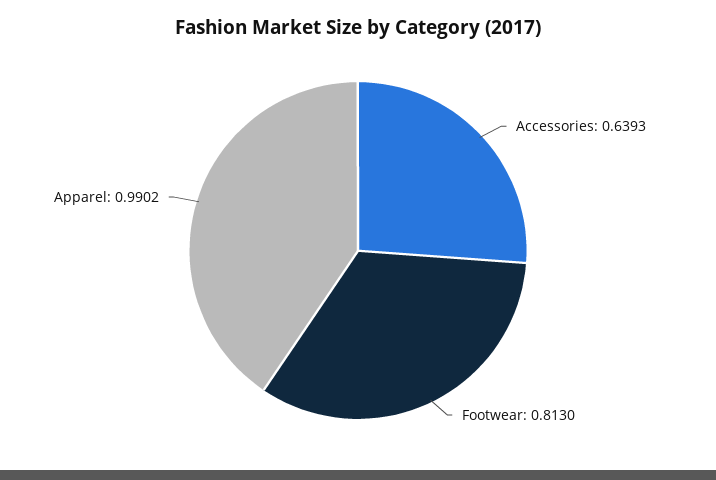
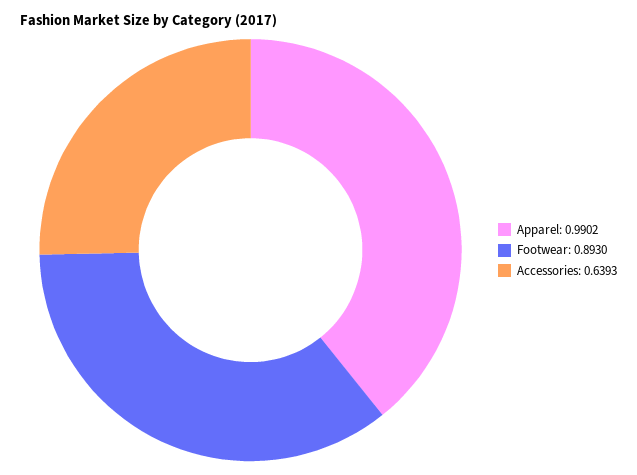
Footwear: 0.813 -> 0.893

